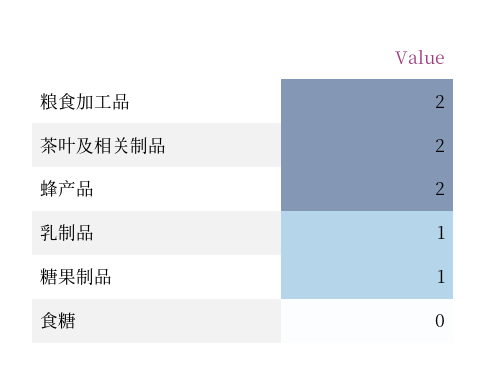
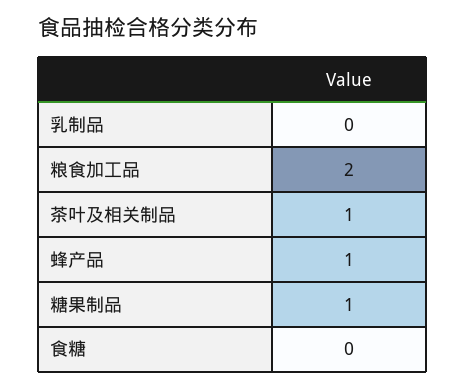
茶叶及相关制品: 2 -> 1
蜂产品: 2 -> 1
乳制品: 1 -> 0

